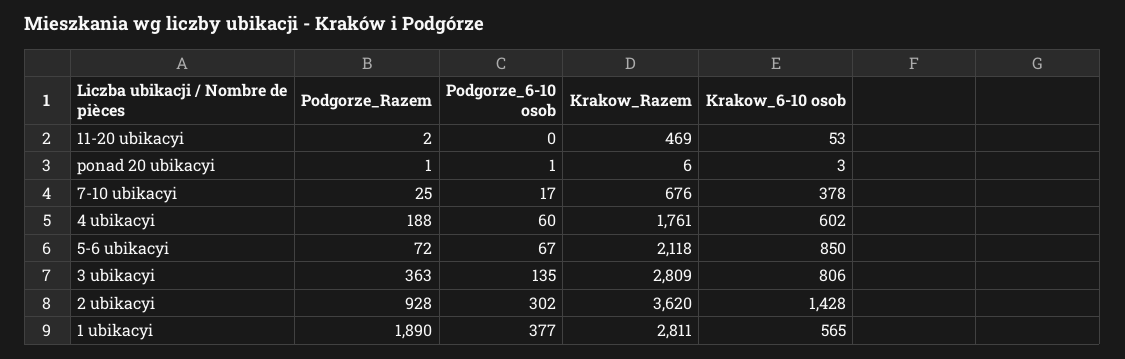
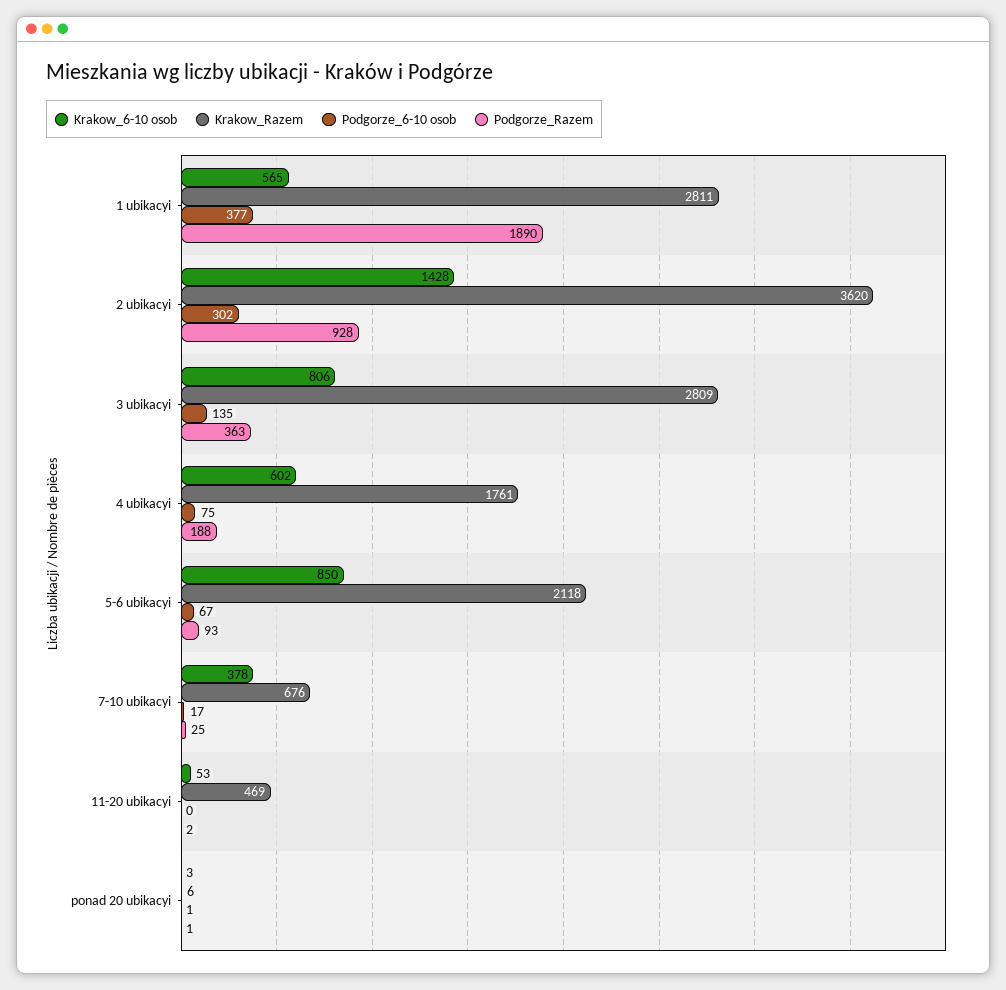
Podgorze_6-10 osob, 4 ubikacyi: 60 -> 75
Podgorze_Razem, 5-6 ubikacyi: 72 -> 93

